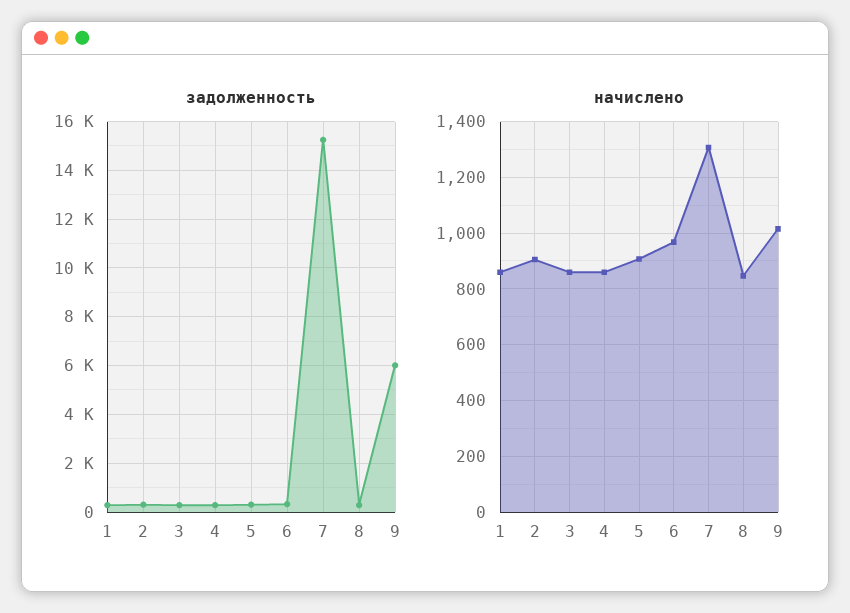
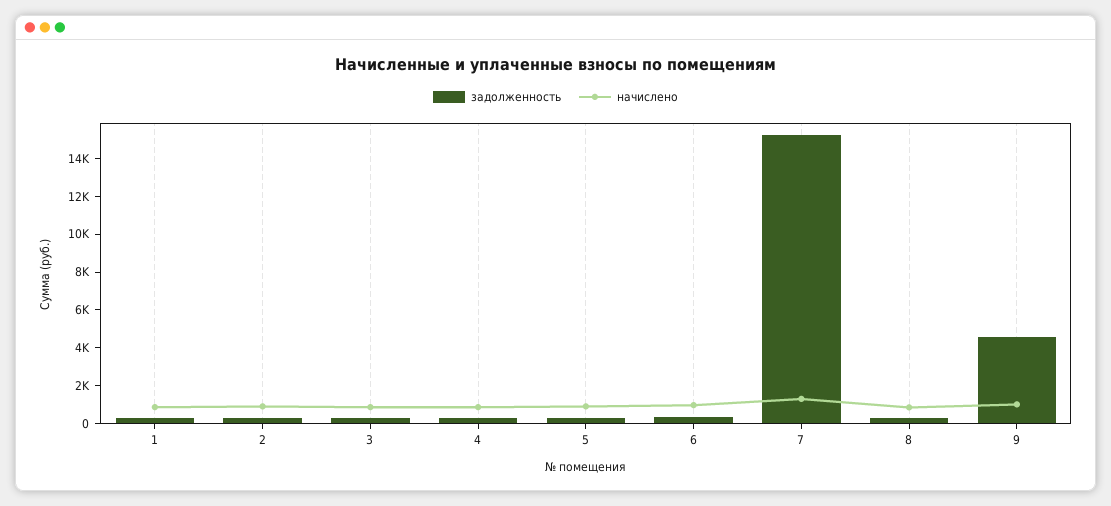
задолженность, 9: 6000 -> 4500

